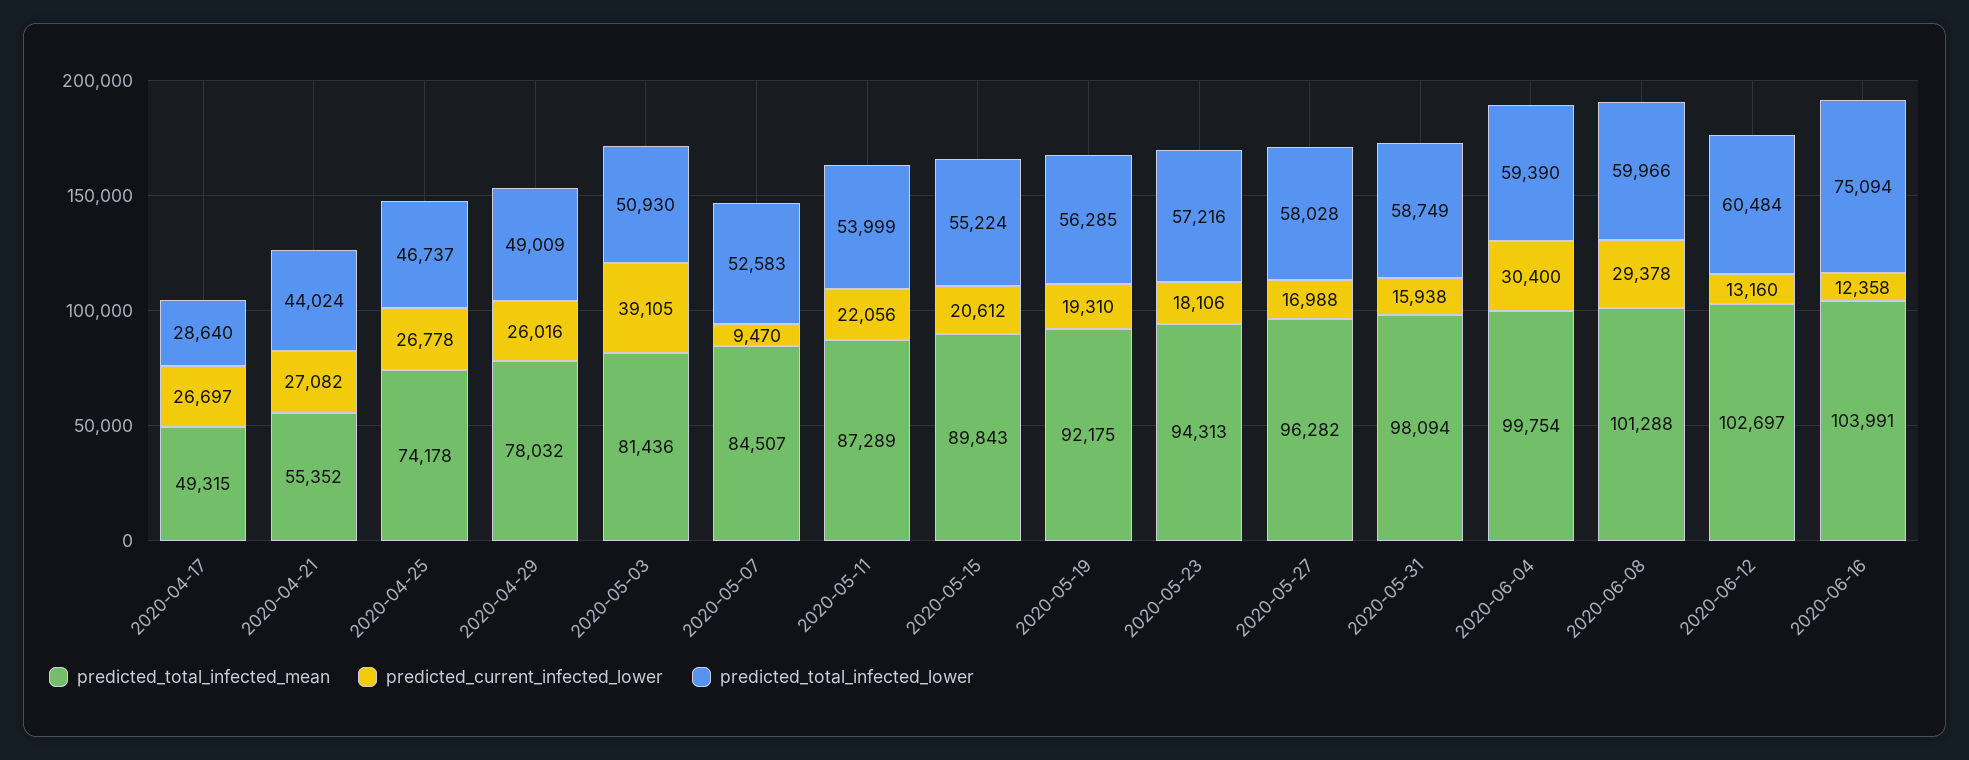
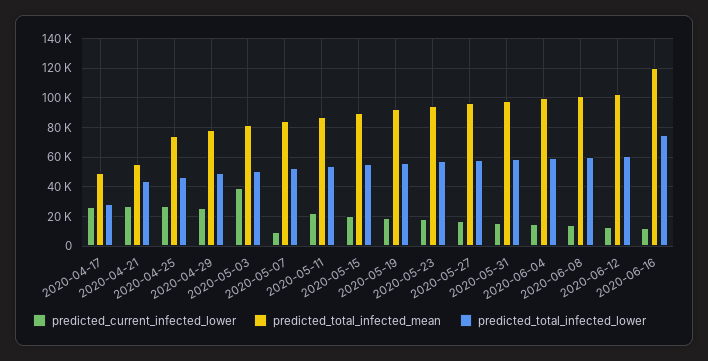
predicted_current_infected_lower, 2020-06-04: 30400 -> 15000
predicted_current_infected_lower, 2020-06-08: 29378 -> 15000
predicted_total_infected_mean, 2020-06-16: 103991 -> 120000

